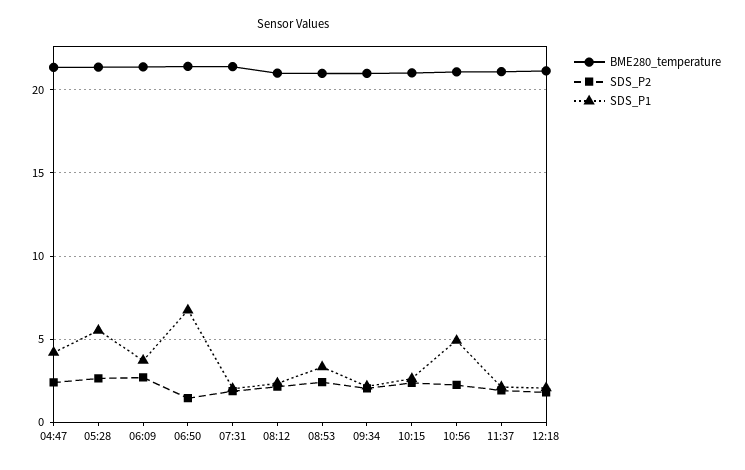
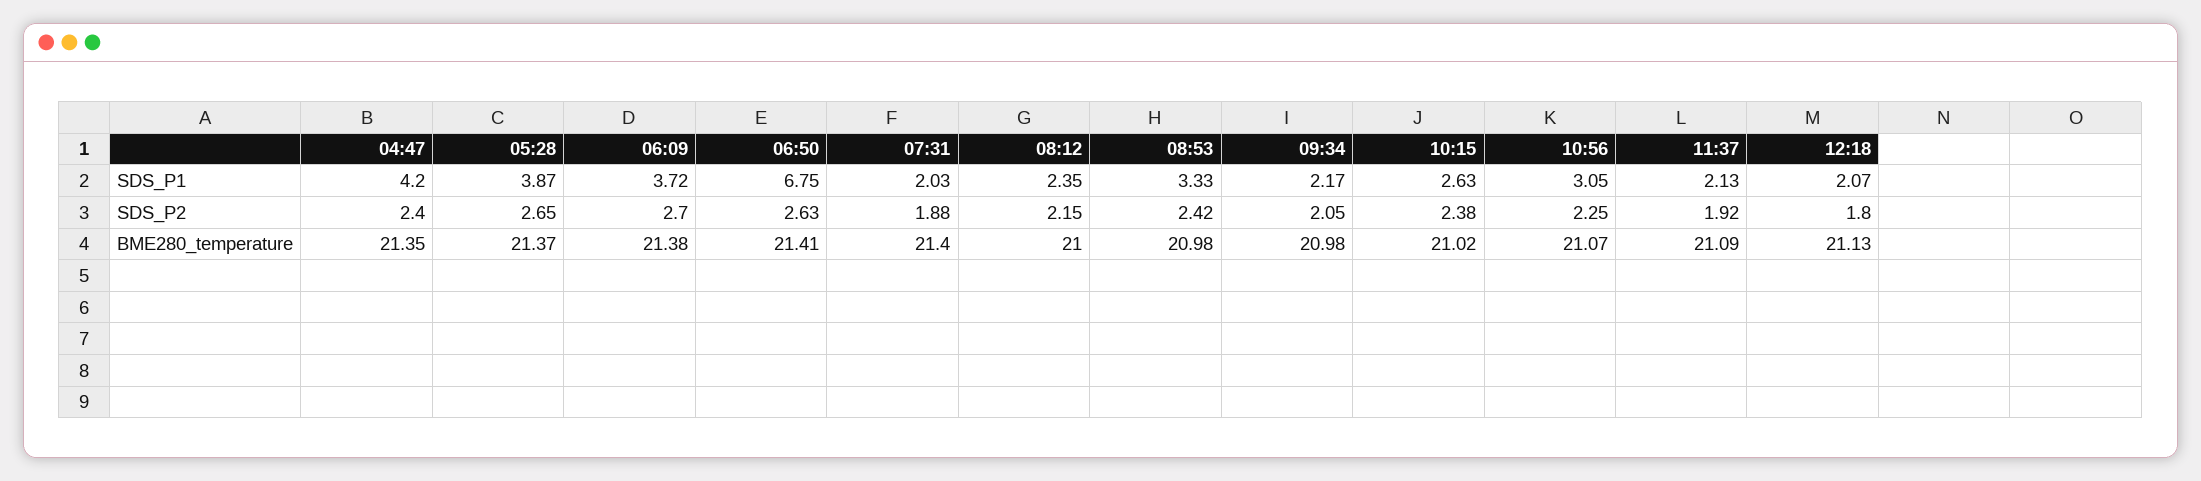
SDS_P1, 05:28: 5.5 -> 3.87
SDS_P2, 06:50: 1.5 -> 2.63
SDS_P1, 10:56: 5 -> 3.05

